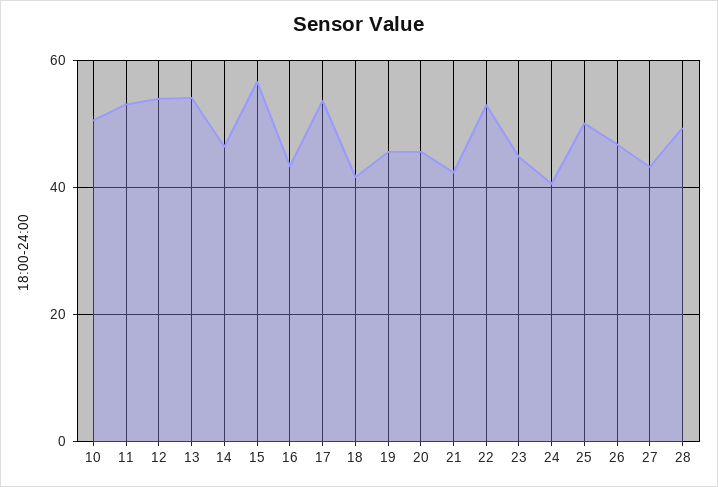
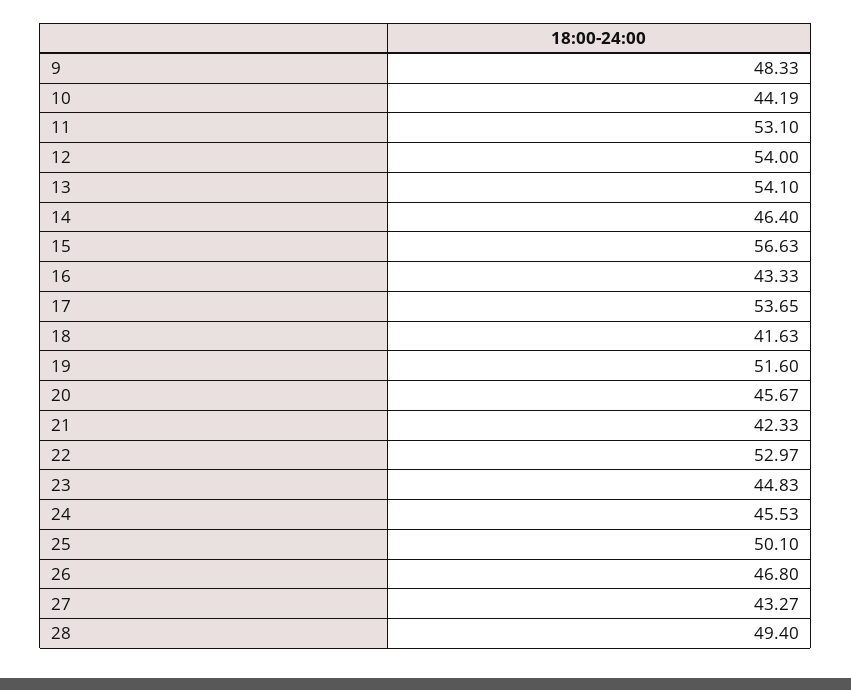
10: 50 -> 44.19
19: 46 -> 51.6
24: 40 -> 45.53
9: none -> 48.33

